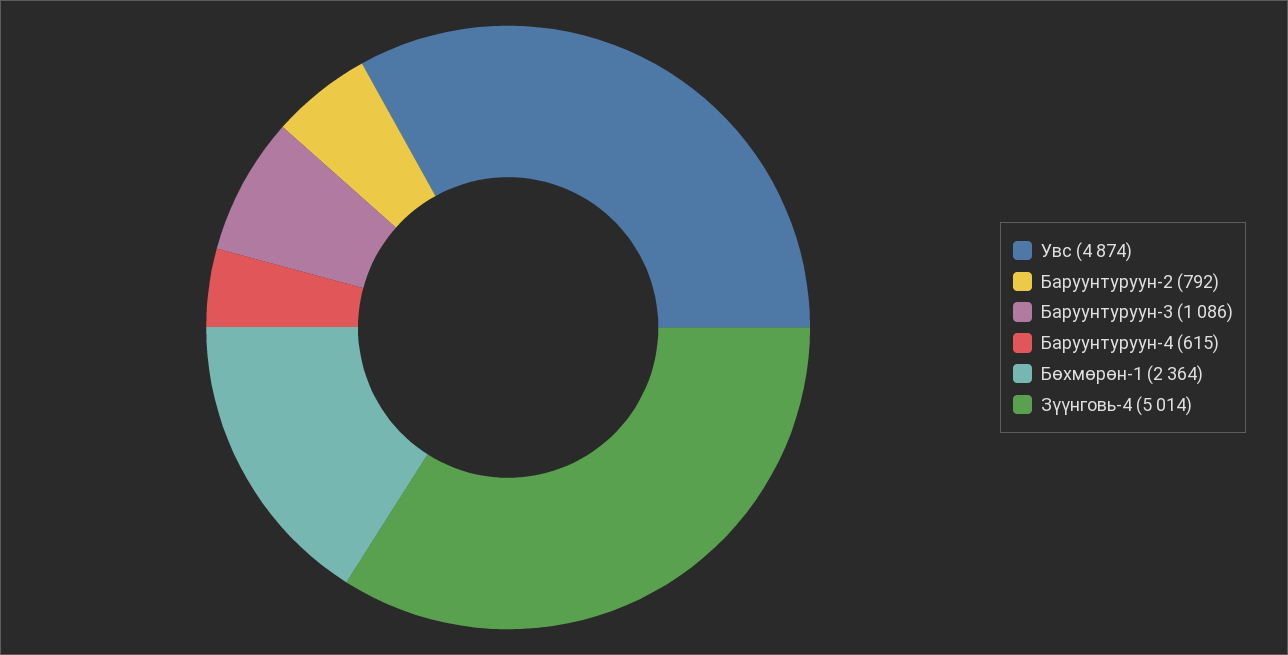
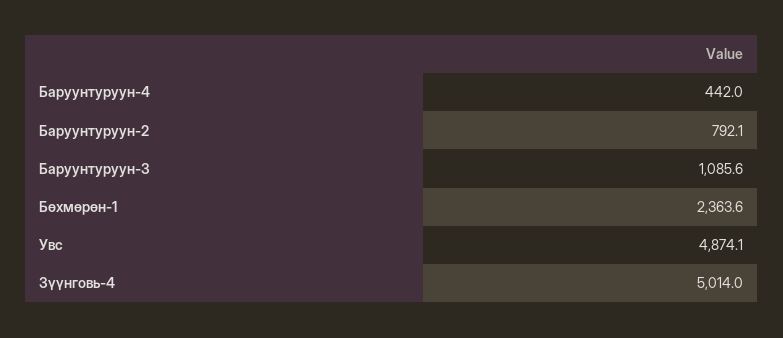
Баруунтуруун-4: 615 -> 442

